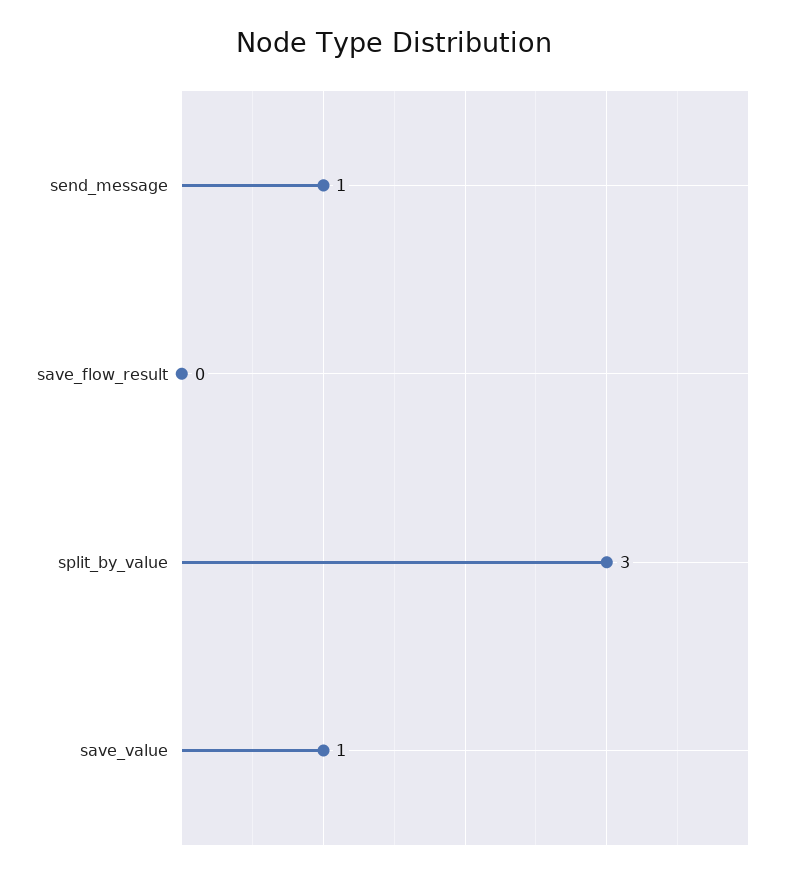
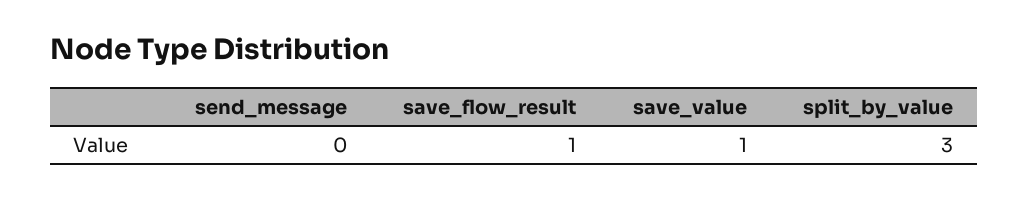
send_message: 1 -> 0
save_flow_result: 0 -> 1

